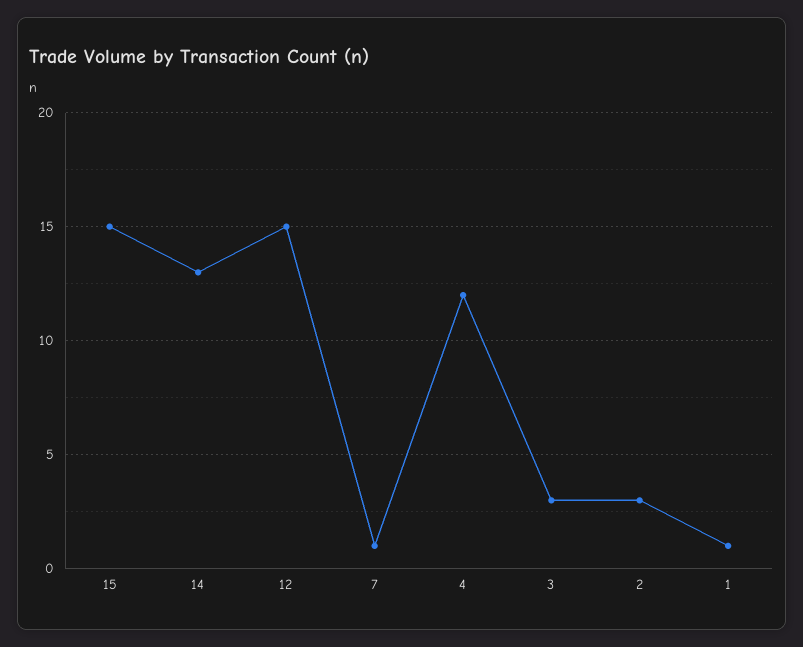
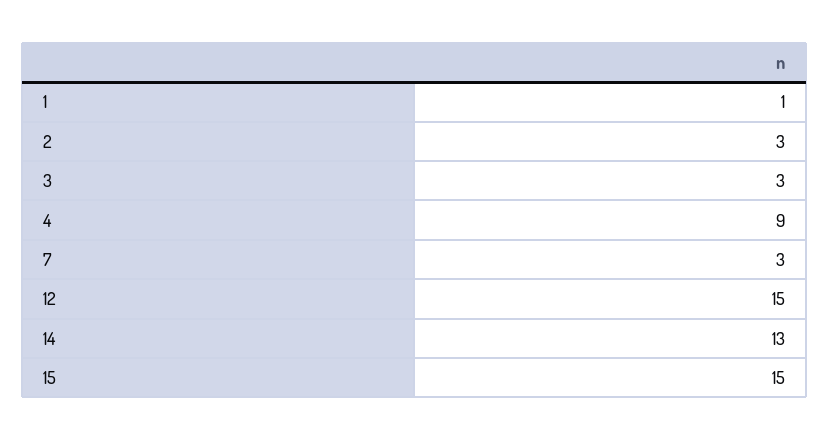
7: 1 -> 3
4: 12 -> 9

